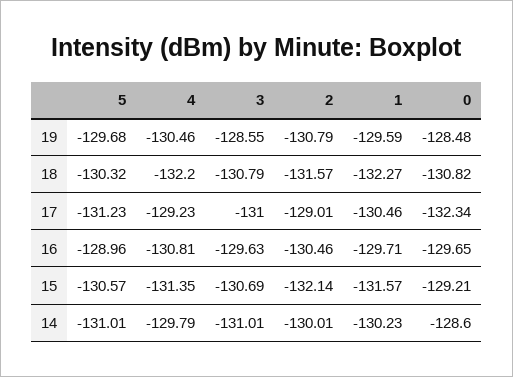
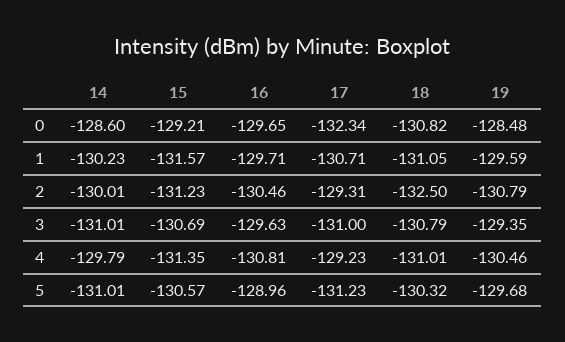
3, 19: -128.55 -> -129.35
4, 18: -132.2 -> -131.01
2, 18: -131.57 -> -132.5
1, 18: -132.27 -> -131.05
2, 17: -129.01 -> -129.31
1, 17: -130.46 -> -130.71
2, 15: -132.14 -> -131.23

